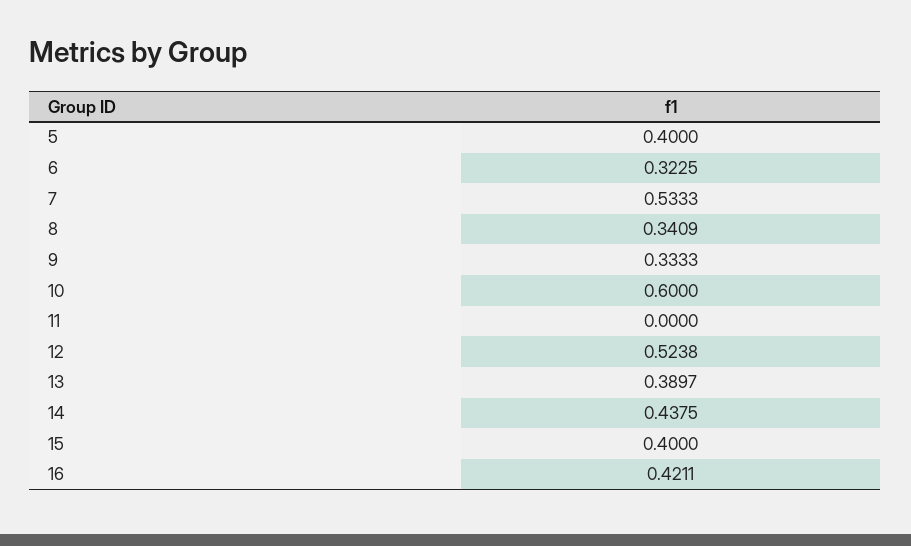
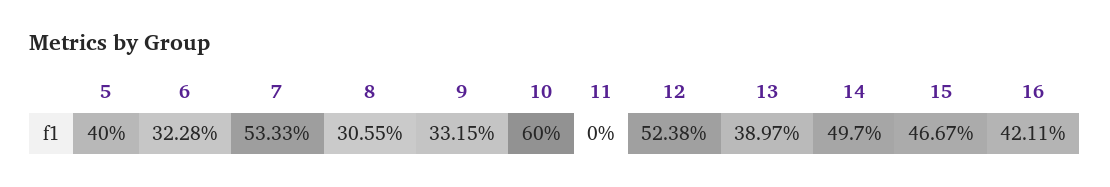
6: 0.3225 -> 0.3228
8: 0.3409 -> 0.3055
9: 0.3333 -> 0.3315
14: 0.4375 -> 0.497
15: 0.4 -> 0.4667

